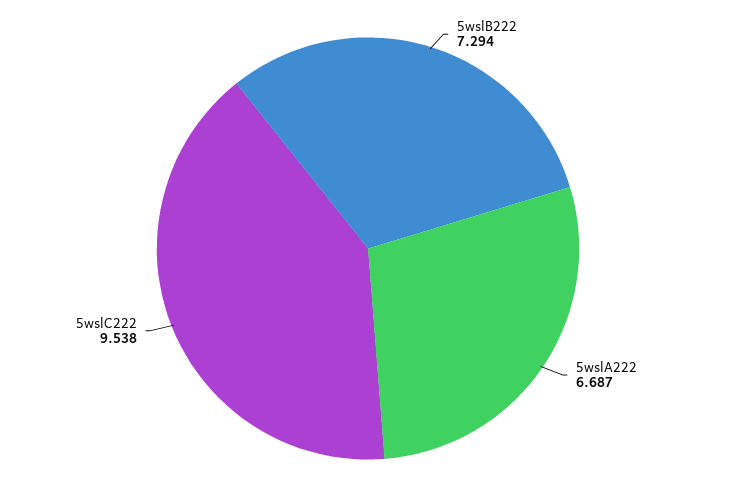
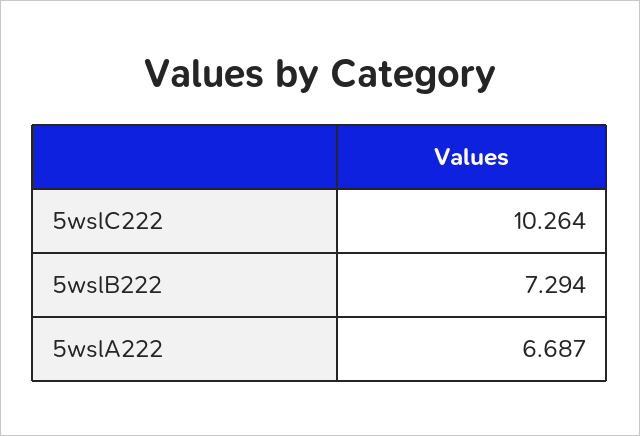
5wslC222: 9.538 -> 10.264

